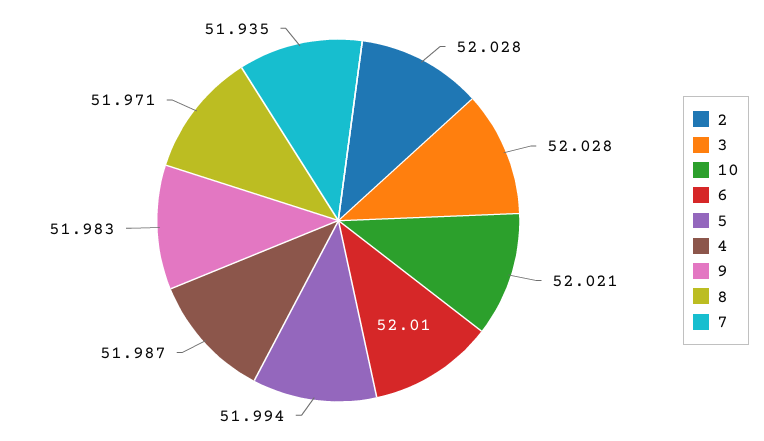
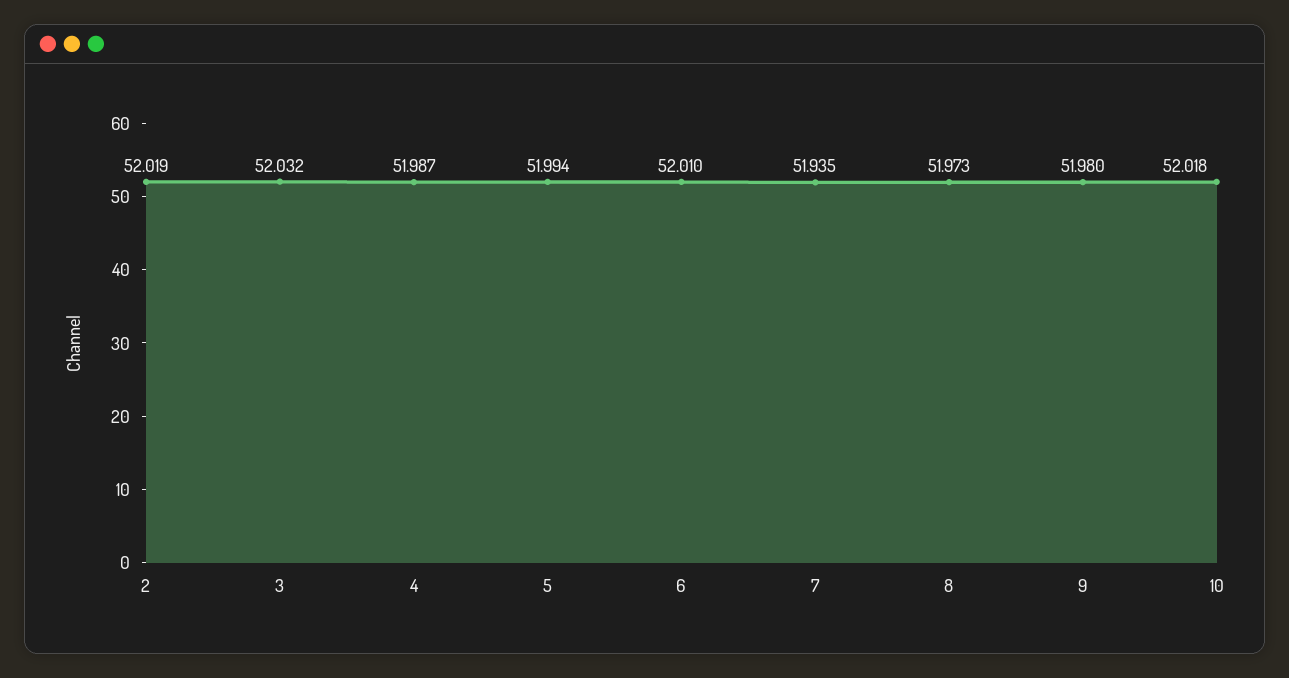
2: 52.028 -> 52.019
3: 52.028 -> 52.032
10: 52.021 -> 52.018
9: 51.983 -> 51.98
8: 51.971 -> 51.973

